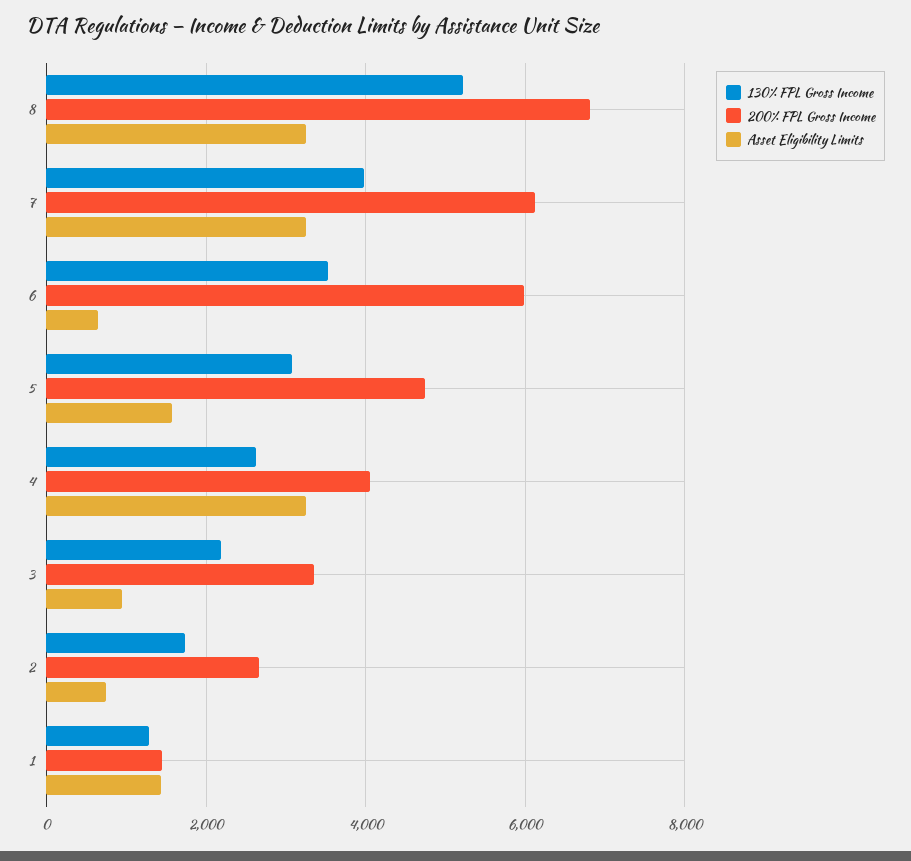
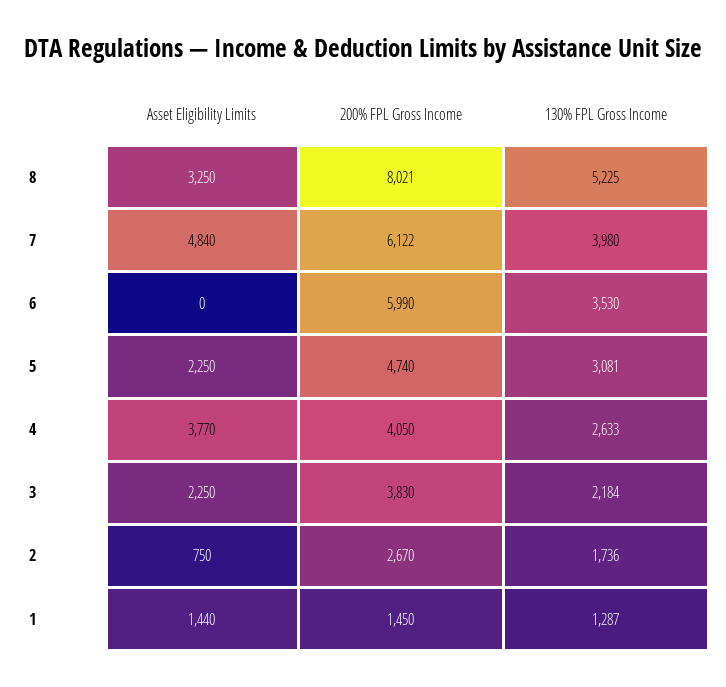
200% FPL Gross Income, 8: 6800 -> 8021
Asset Eligibility Limits, 7: 3200 -> 4840
Asset Eligibility Limits, 6: 600 -> 0
Asset Eligibility Limits, 5: 1600 -> 2250
Asset Eligibility Limits, 4: 3200 -> 3770
200% FPL Gross Income, 3: 3400 -> 3830
Asset Eligibility Limits, 3: 1000 -> 2250

